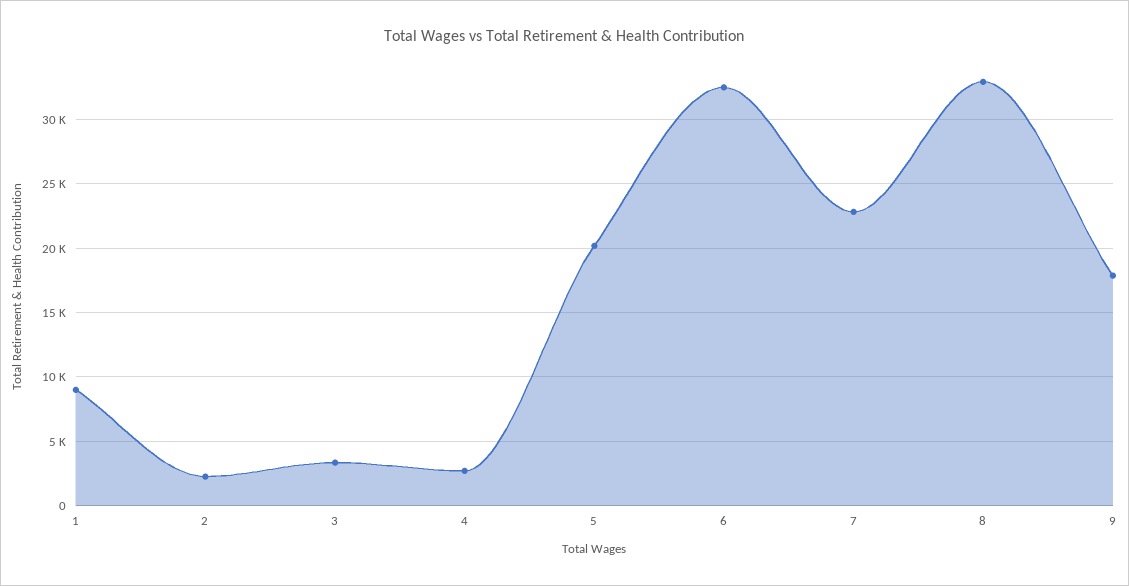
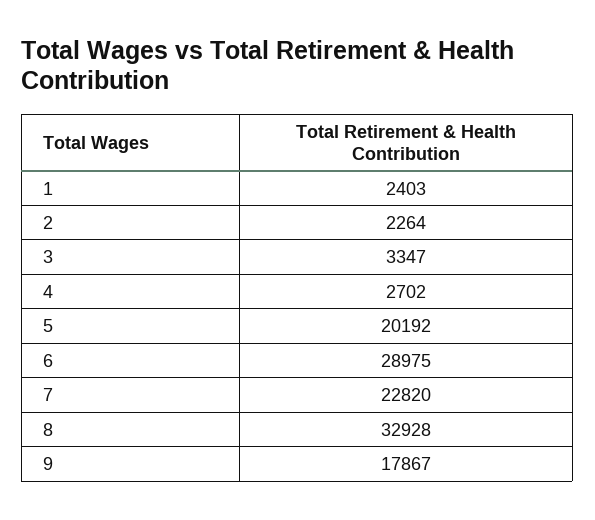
1: 9000 -> 2403
6: 32500 -> 28975

